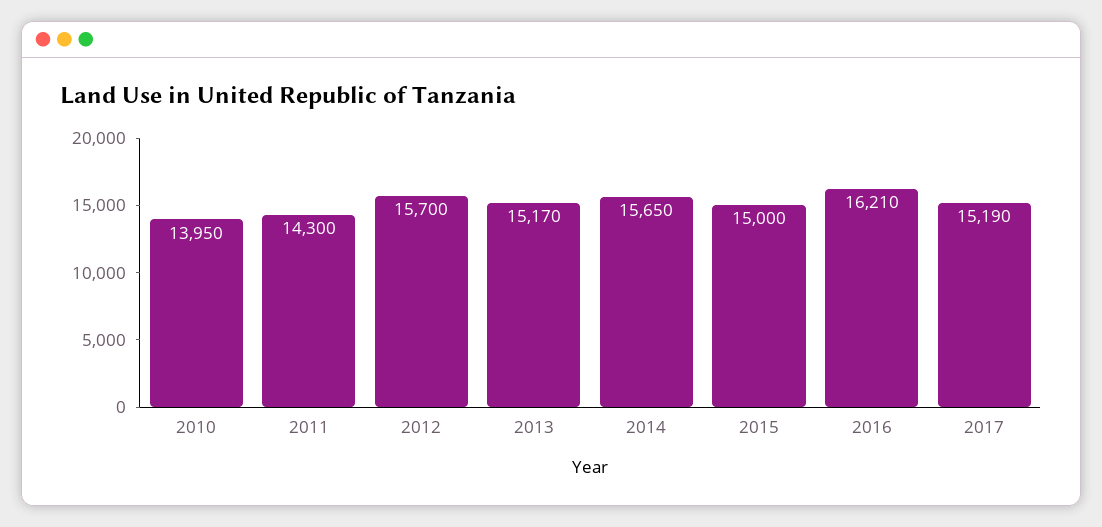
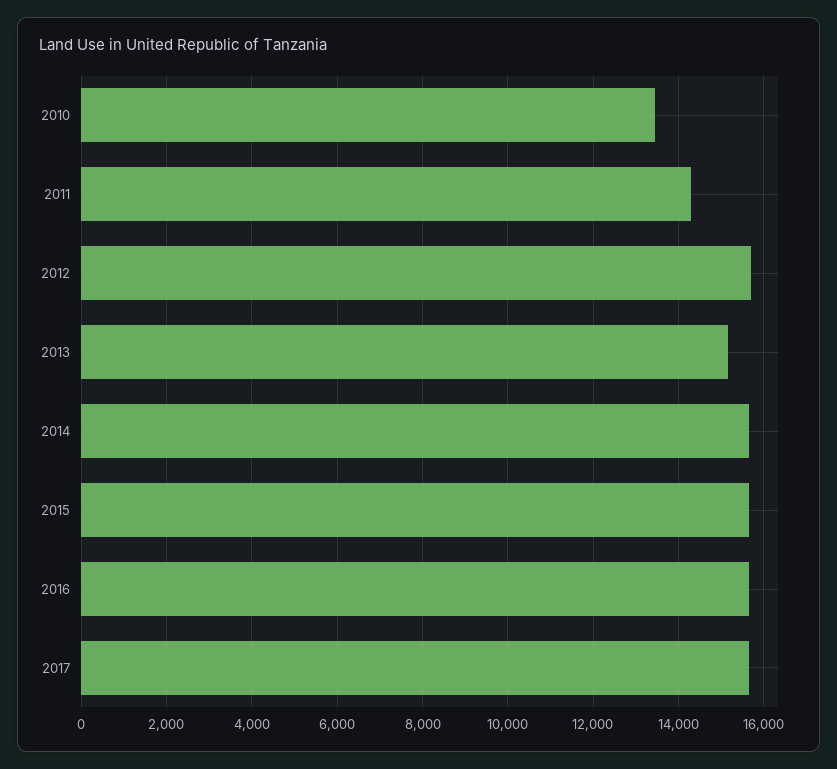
2010: 13950 -> 13400
2015: 15000 -> 15600
2016: 16210 -> 15600
2017: 15190 -> 15600

